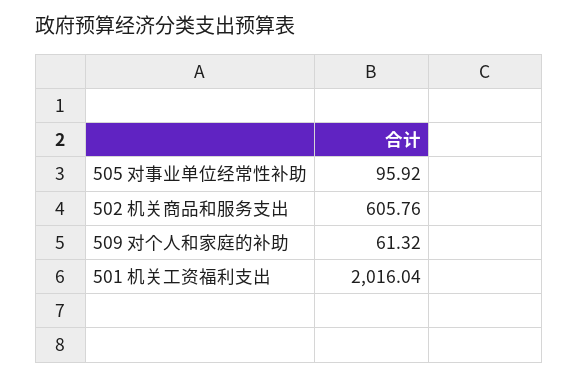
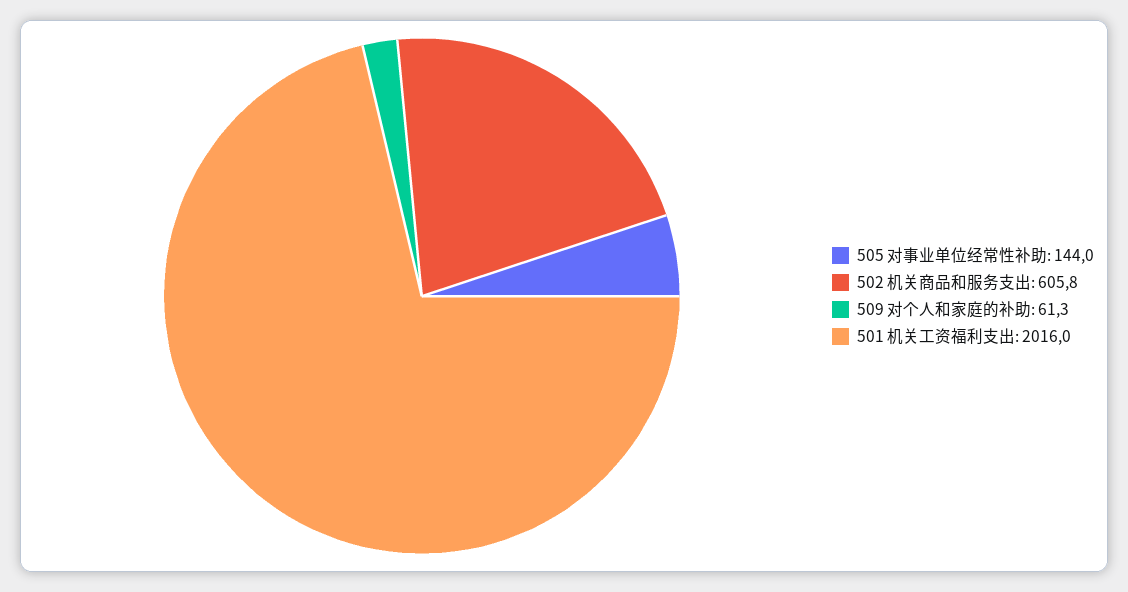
505 对事业单位经常性补助: 95.92 -> 144

